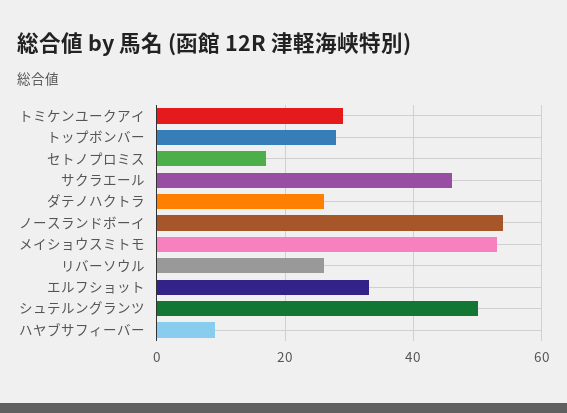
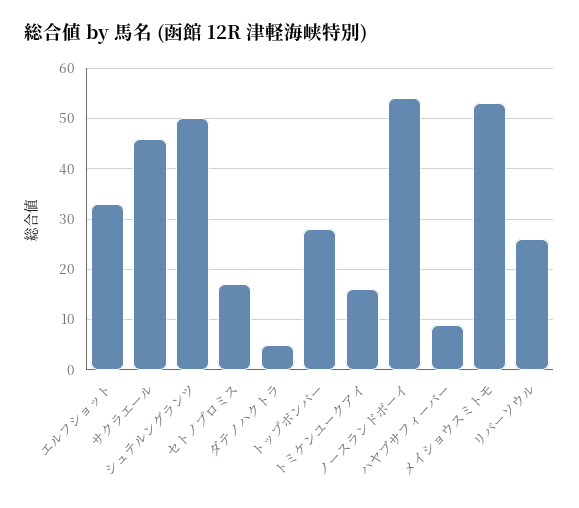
トミケンユークアイ: 30 -> 15
ダテノハクトラ: 25 -> 5

